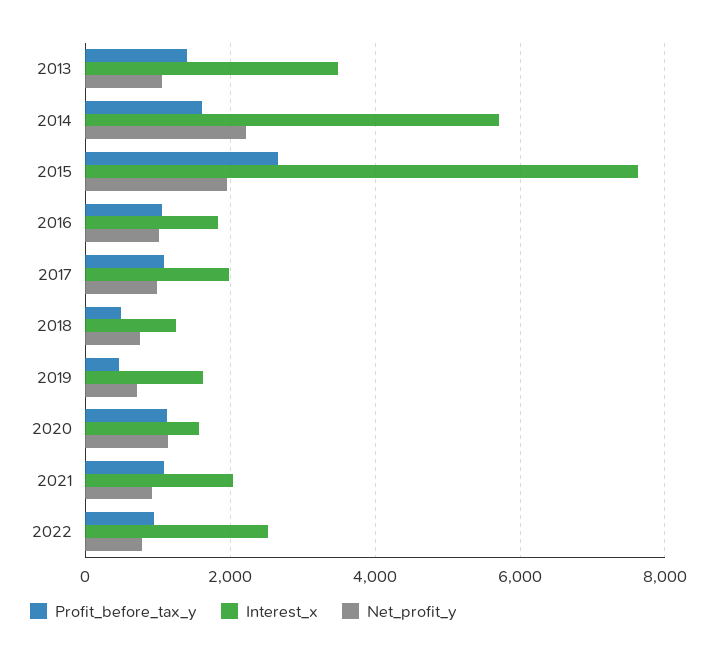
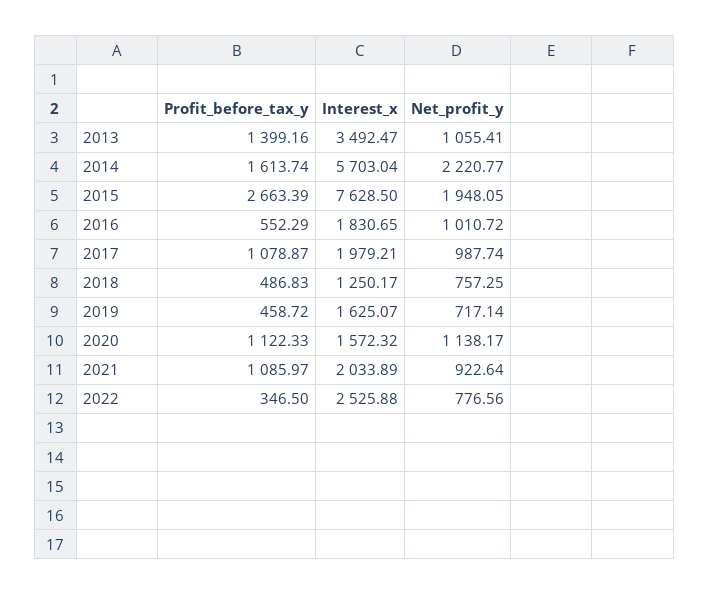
Profit_before_tax_y, 2016: 1000 -> 552.29
Profit_before_tax_y, 2022: 1000 -> 346.5

